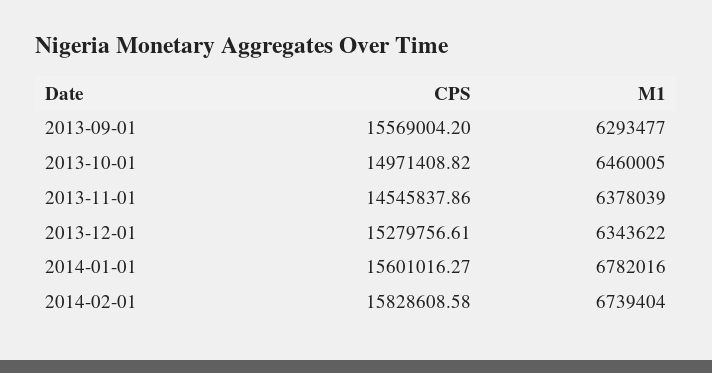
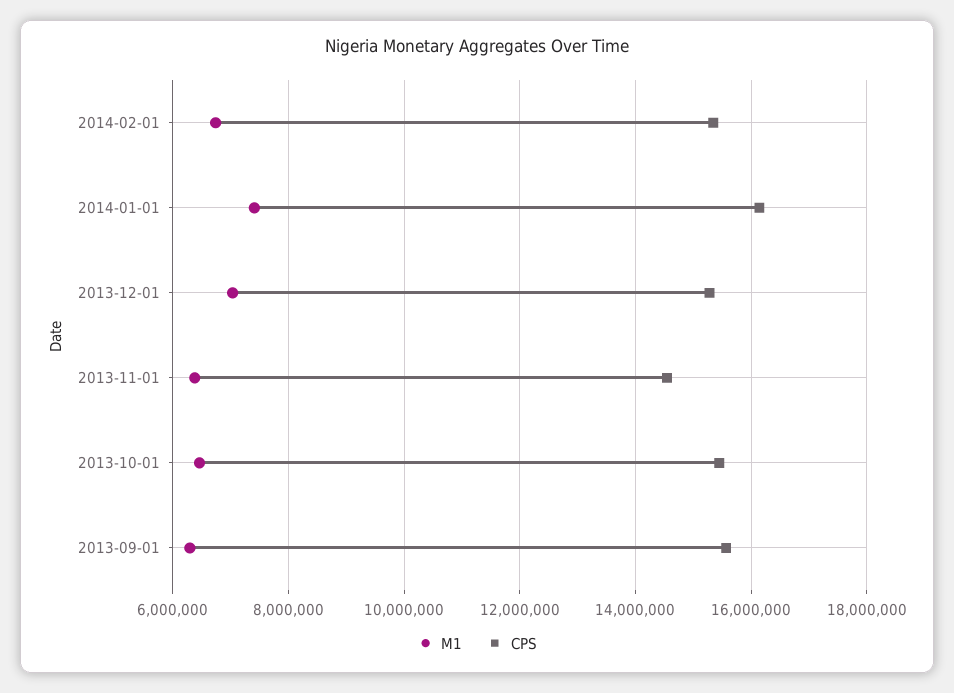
CPS, 2013-10-01: 14971408.82 -> 15400000
M1, 2013-12-01: 6343622 -> 7000000
CPS, 2014-01-01: 15601016.27 -> 16200000
M1, 2014-01-01: 6782016 -> 7400000
CPS, 2014-02-01: 15828608.58 -> 15400000

